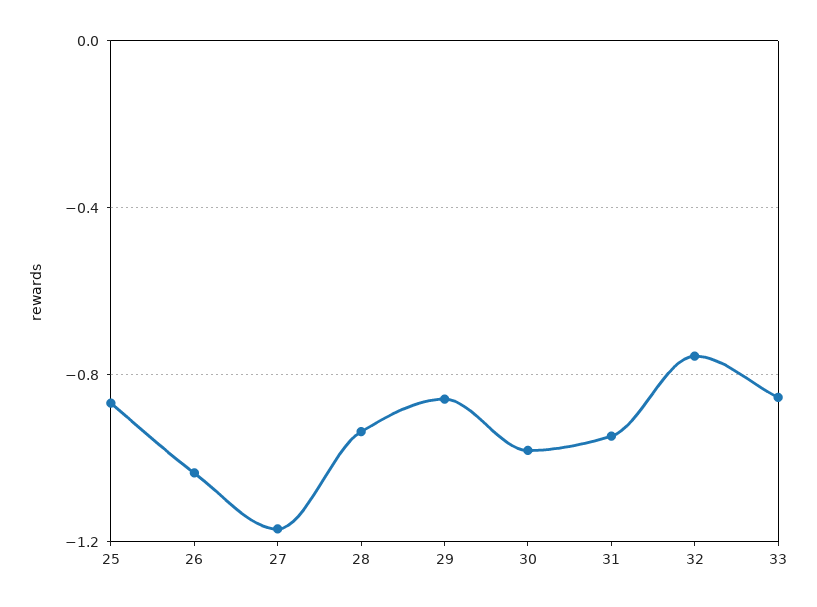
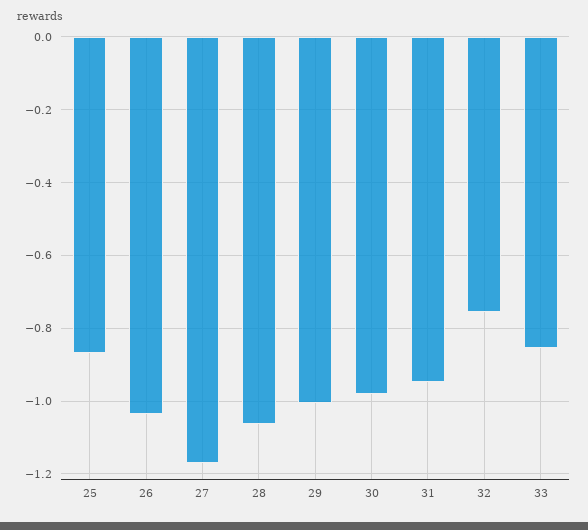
28: -0.95 -> -1.06
29: -0.85 -> -1

